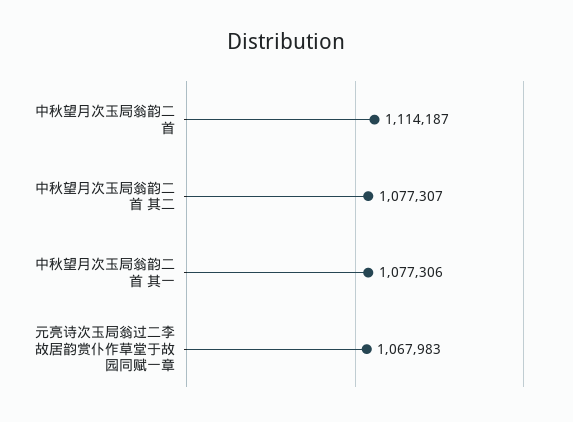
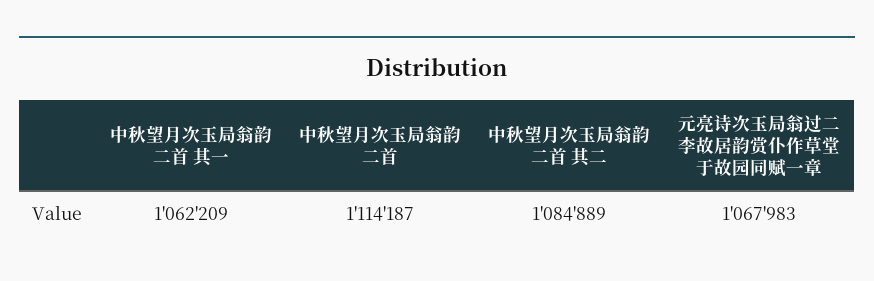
中秋望月次玉局翁韵二首 其二: 1077307 -> 1084889
中秋望月次玉局翁韵二首 其一: 1077306 -> 1062209

